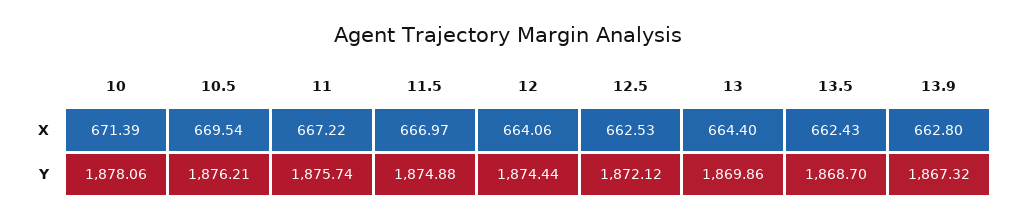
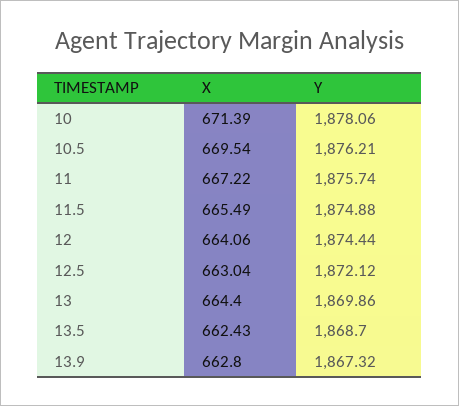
11.5, X: 666.97 -> 665.49
12.5, X: 662.53 -> 663.04

